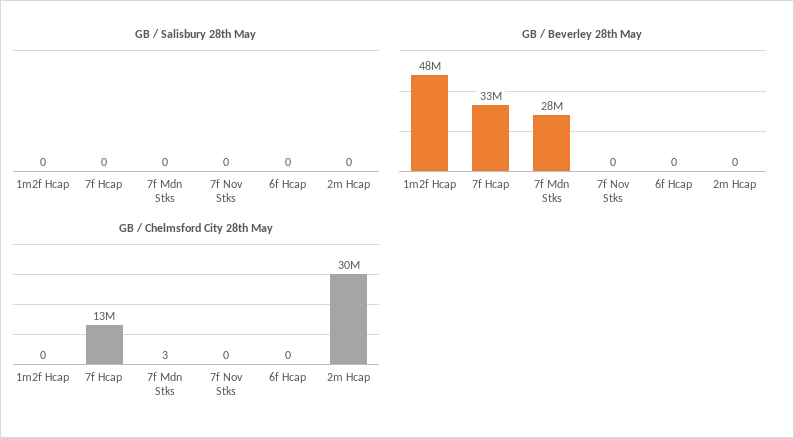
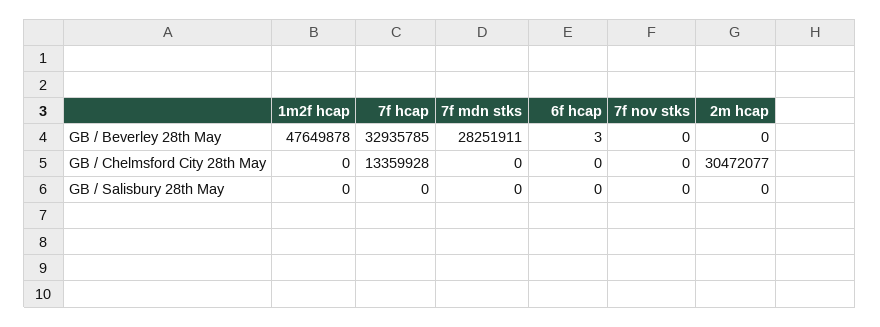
GB / Beverley 28th May, 6f Hcap: 0 -> 3
GB / Chelmsford City 28th May, 7f Mdn Stks: 3 -> 0

